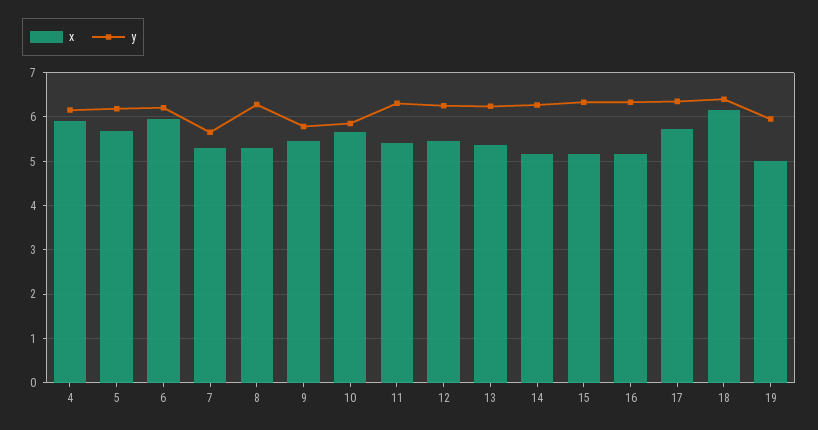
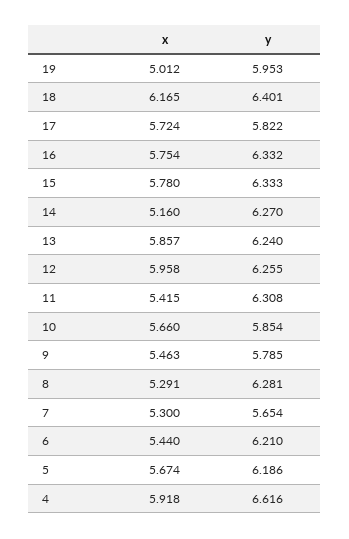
y, 4: 6.2 -> 6.616
x, 6: 6 -> 5.44
x, 12: 5.4 -> 5.958
x, 13: 5.4 -> 5.857
x, 15: 5.2 -> 5.78
x, 16: 5.2 -> 5.754
y, 17: 6.4 -> 5.822

